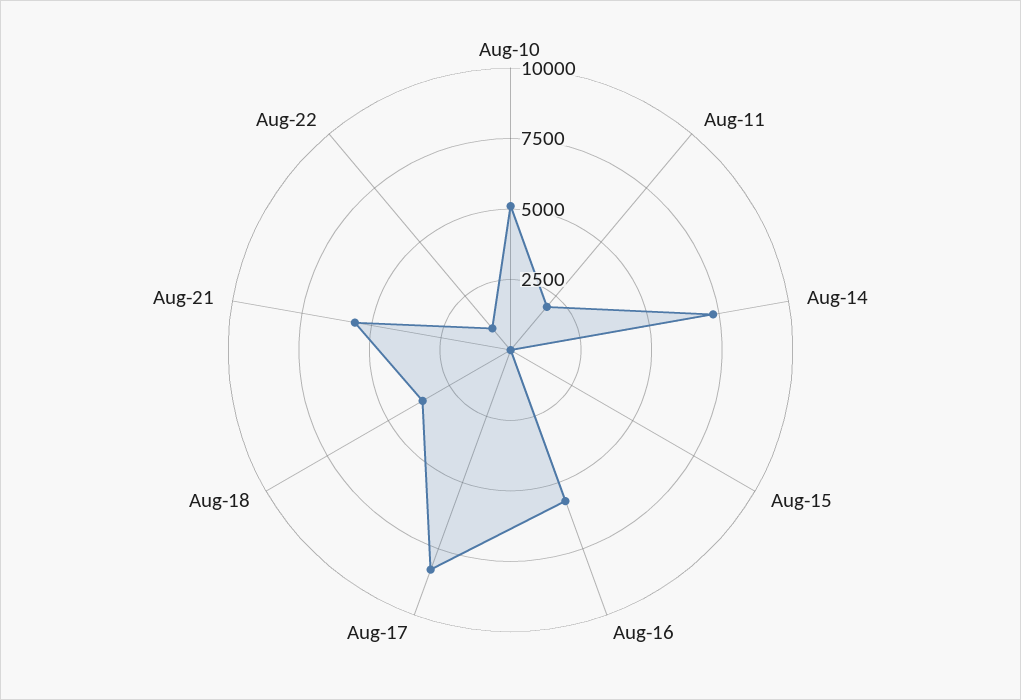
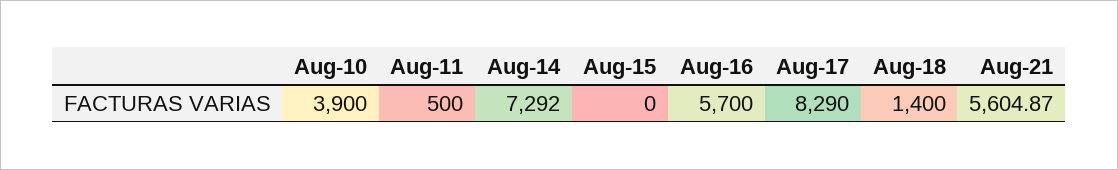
Aug-10: 5000 -> 3900
Aug-11: 2000 -> 500
Aug-18: 3500 -> 1400
Aug-22: 1000 -> none

